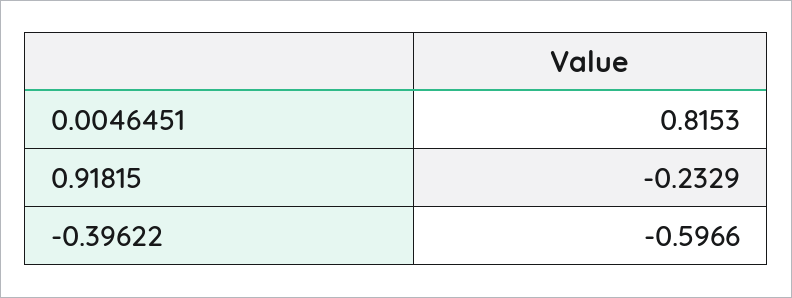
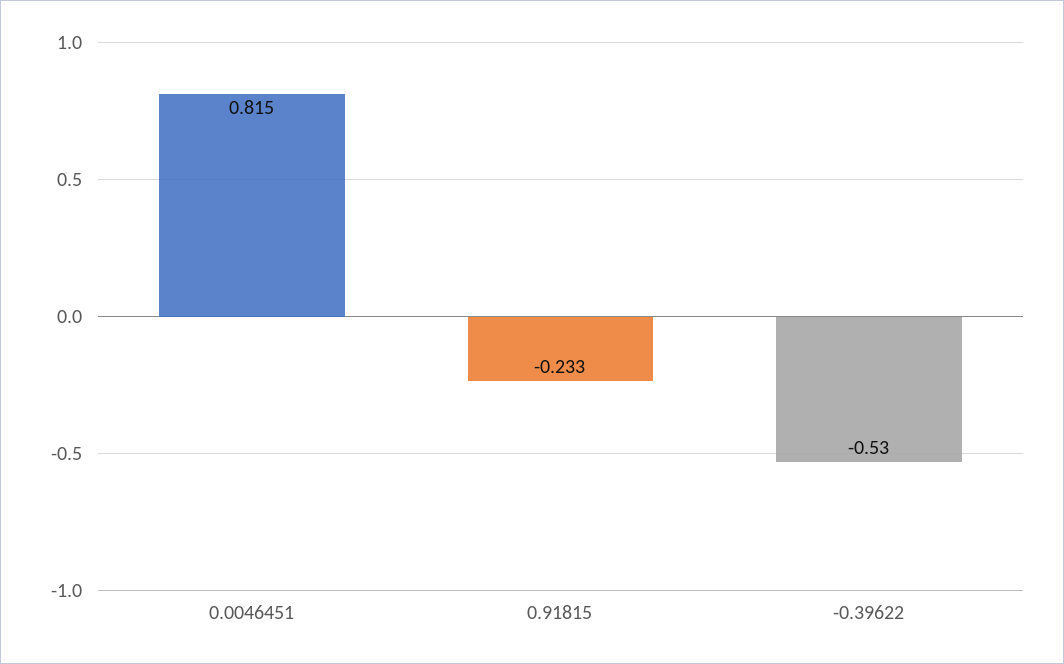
-0.39622: -0.5966 -> -0.53

